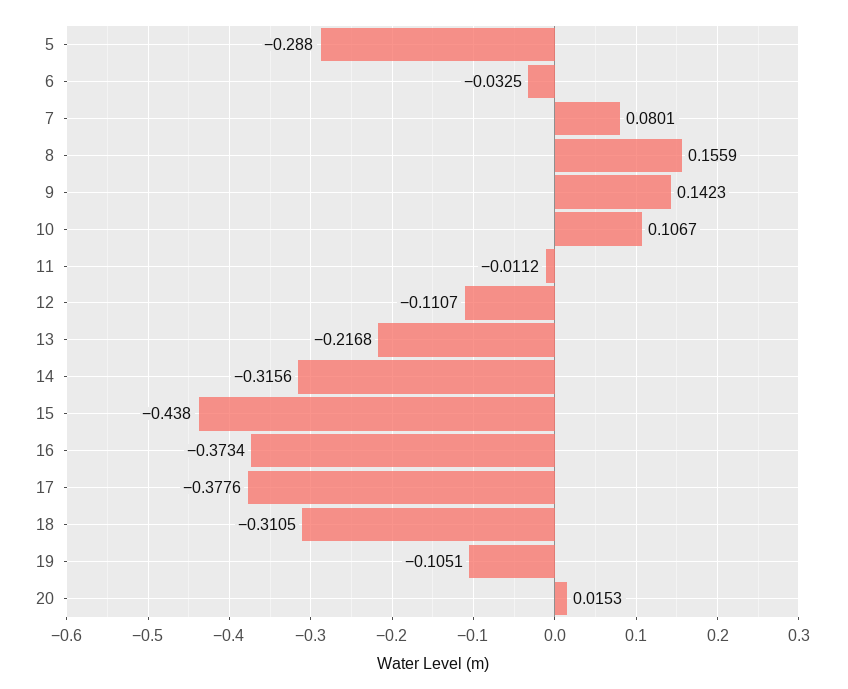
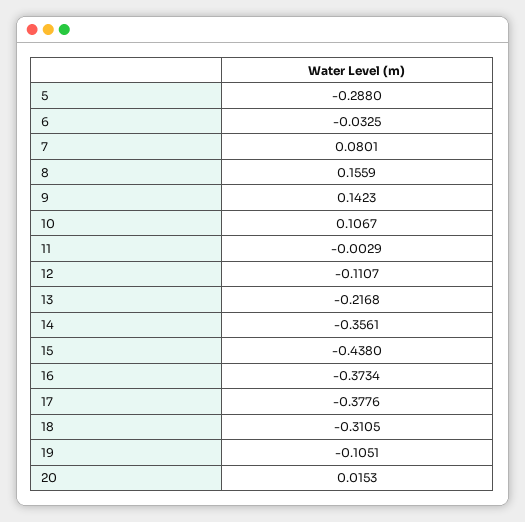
11: -0.0112 -> -0.0029
14: -0.3156 -> -0.3561

